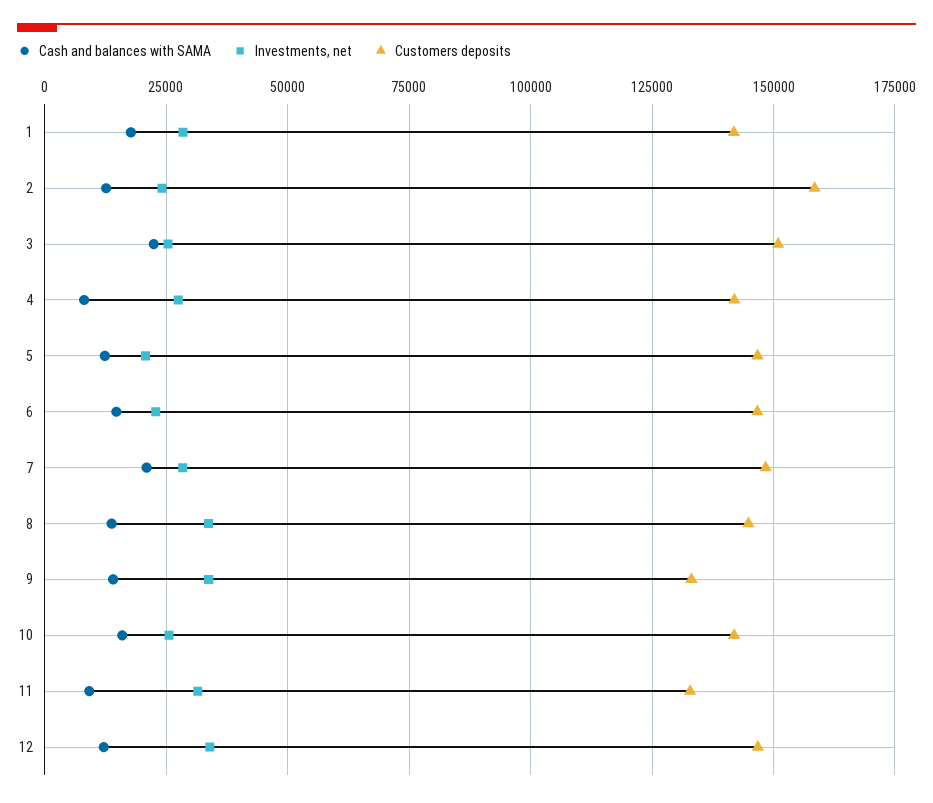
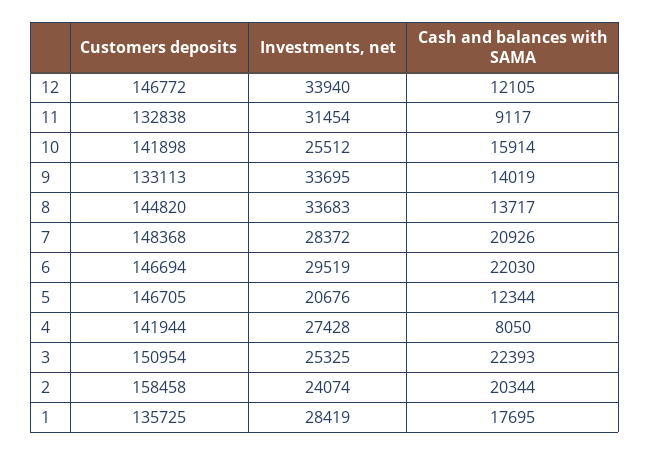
Customers deposits, 1: 142500 -> 135725
Cash and balances with SAMA, 2: 12500 -> 20344
Cash and balances with SAMA, 6: 15000 -> 22030
Investments, net, 6: 22500 -> 29519

